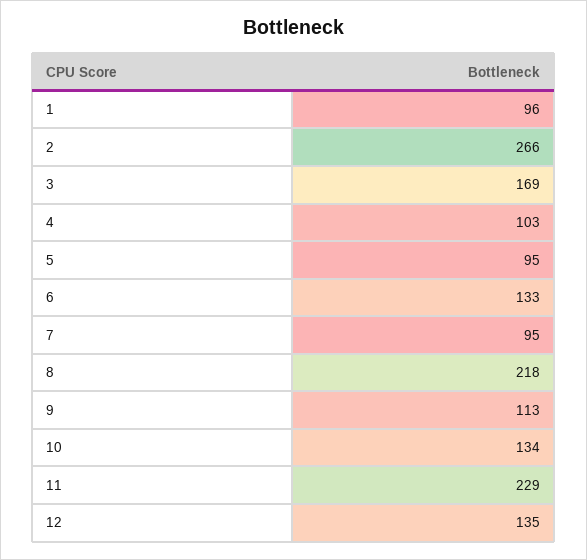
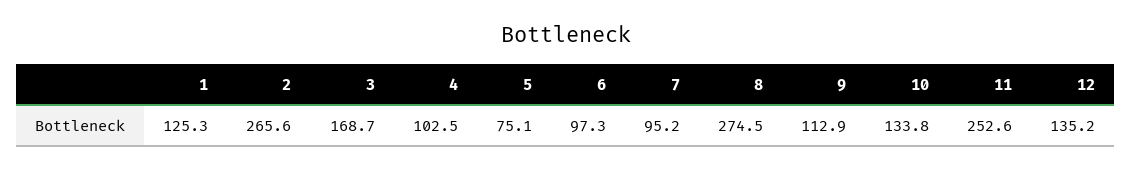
1: 96 -> 125.3
5: 95 -> 75.1
6: 133 -> 97.3
8: 218 -> 274.5
11: 229 -> 252.6

